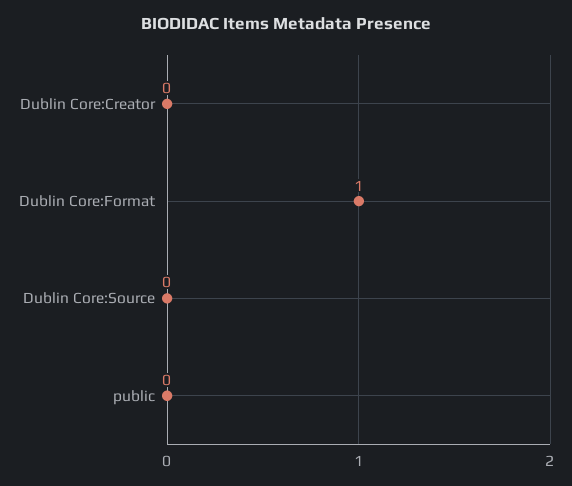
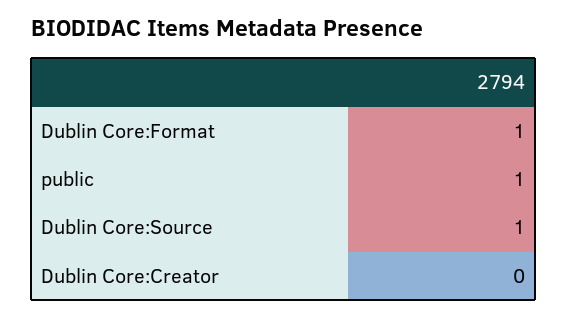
Dublin Core:Source: 0 -> 1
public: 0 -> 1

